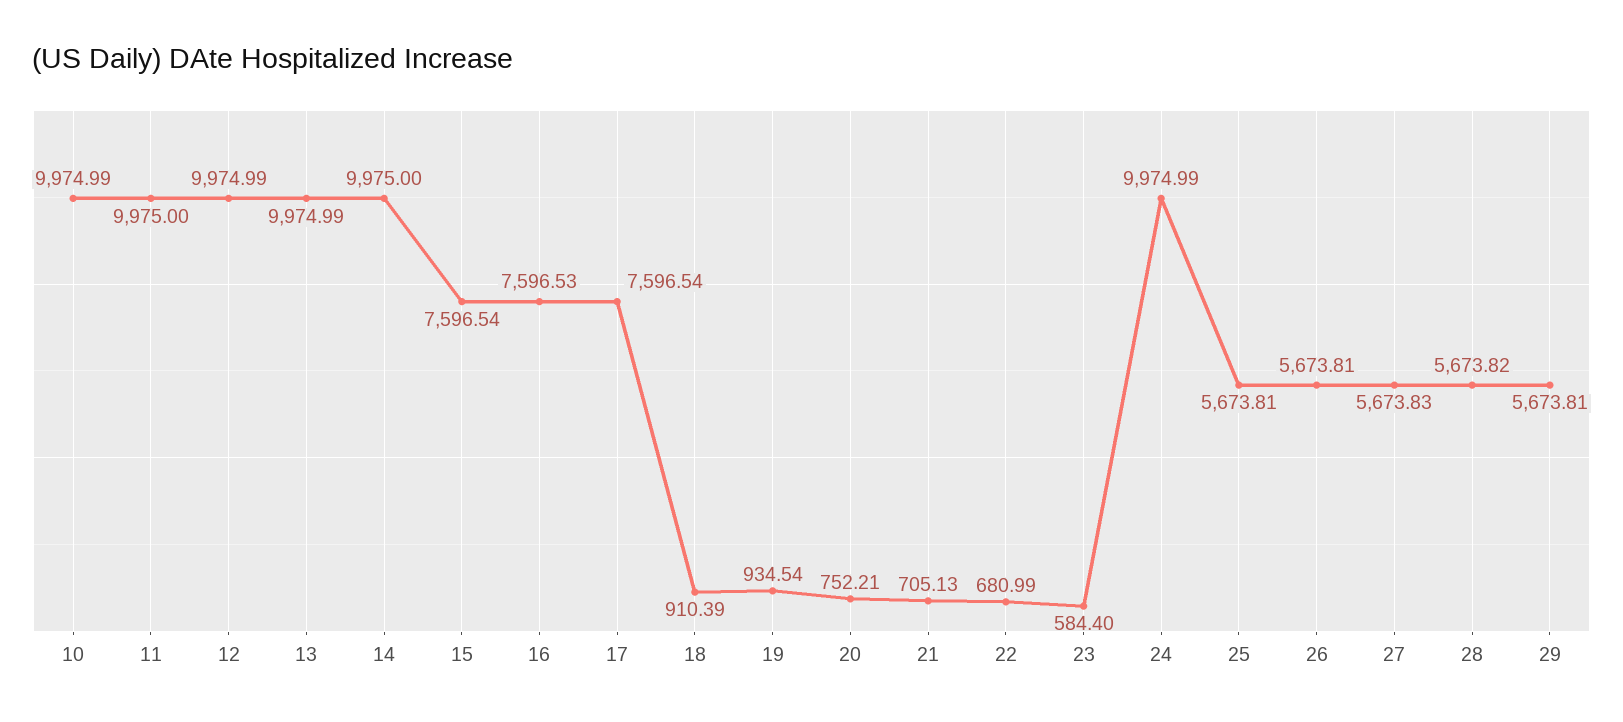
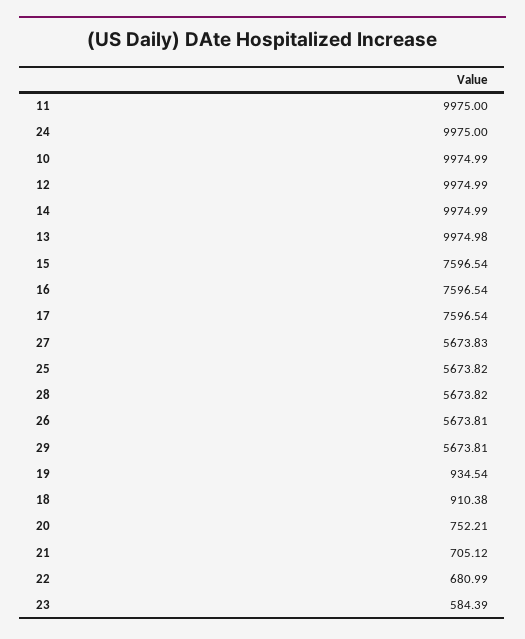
13: 9974.99 -> 9974.98
14: 9975 -> 9974.99
16: 7596.53 -> 7596.54
18: 910.39 -> 910.38
21: 705.13 -> 705.12
23: 584.4 -> 584.39
24: 9974.99 -> 9975
25: 5673.81 -> 5673.82

